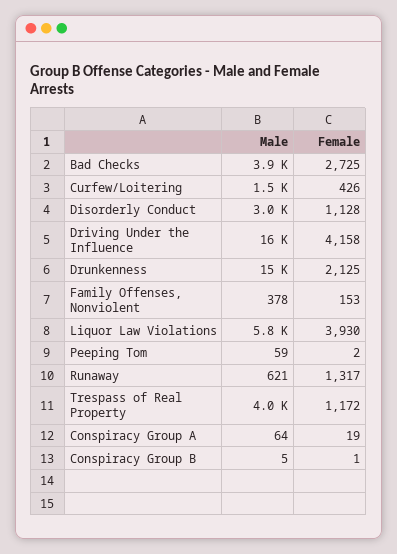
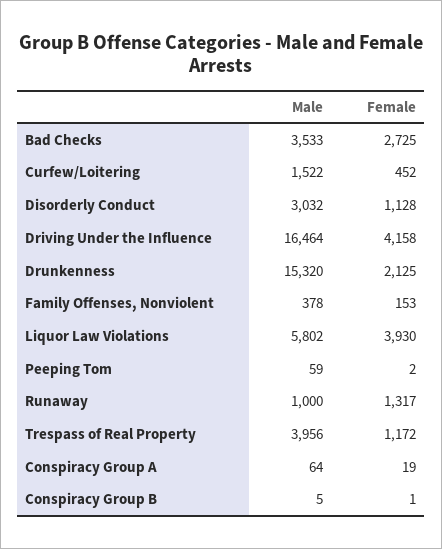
Male, Bad Checks: 3900 -> 3533
Female, Curfew/Loitering: 426 -> 452
Male, Runaway: 621 -> 1000

